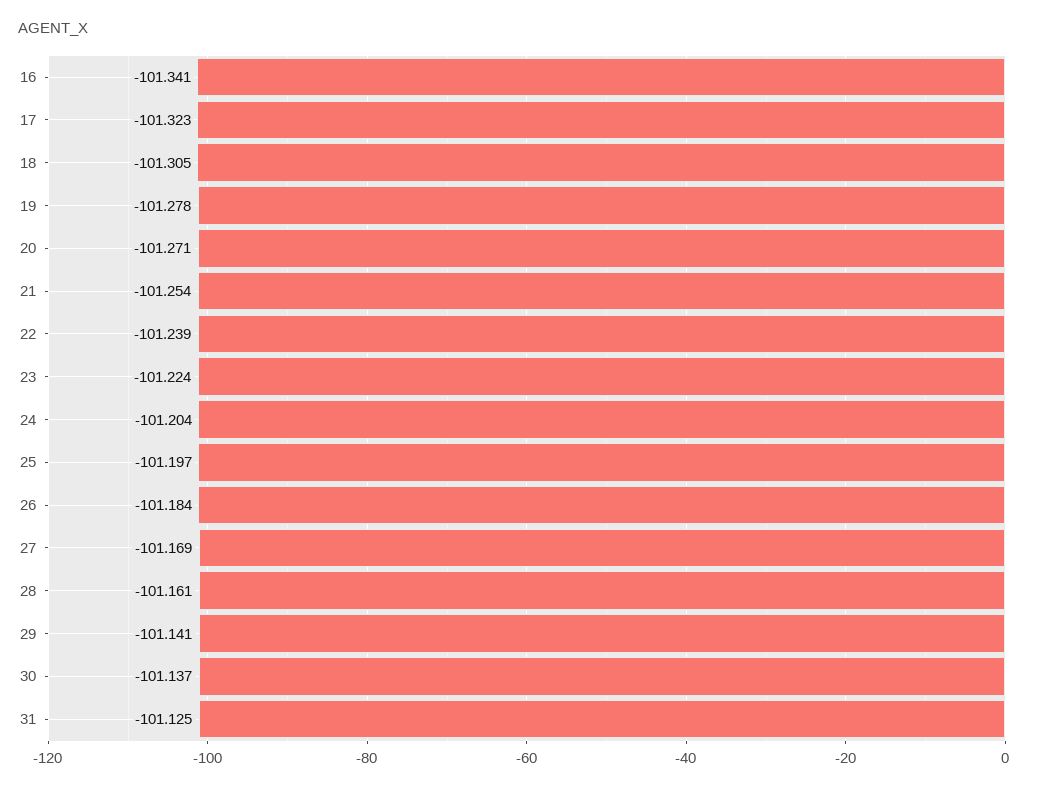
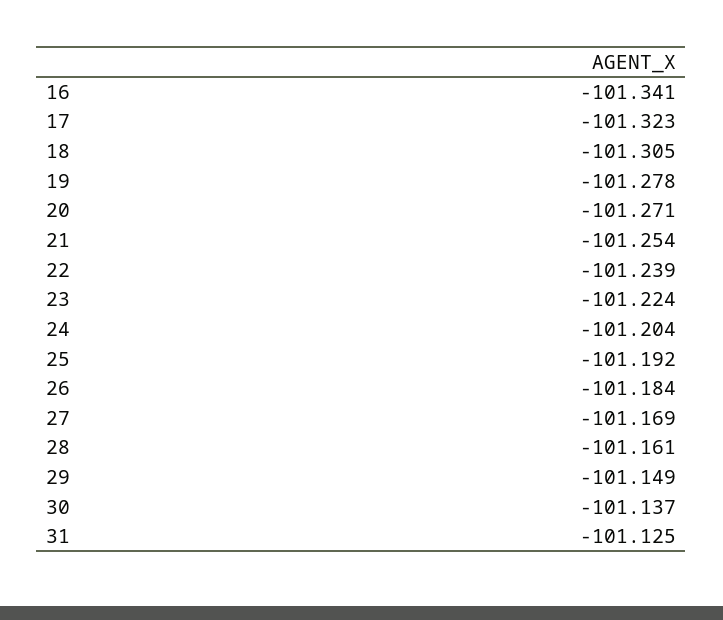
25: -101.197 -> -101.192
29: -101.141 -> -101.149

